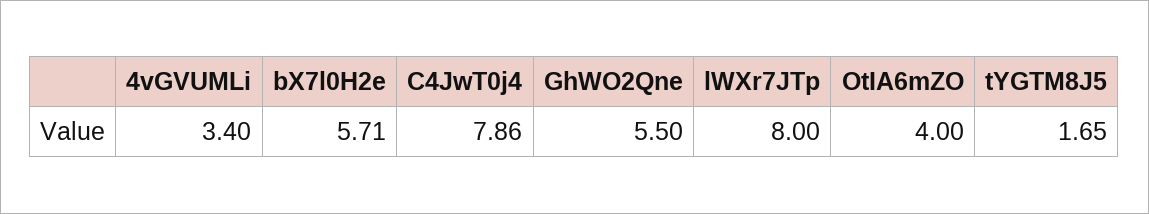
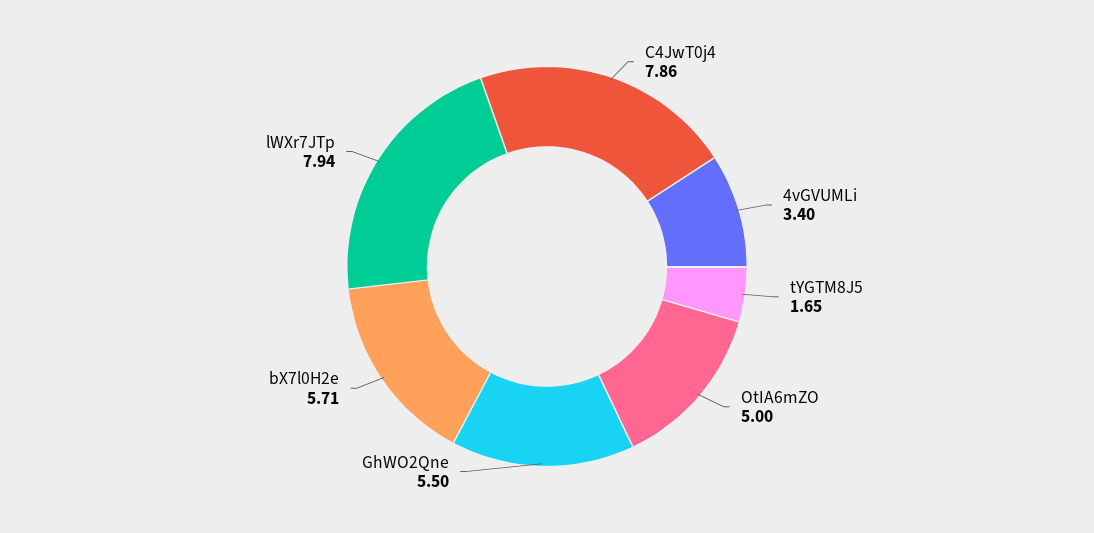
lWXr7JTp: 8 -> 7.94
OtIA6mZO: 4 -> 5

